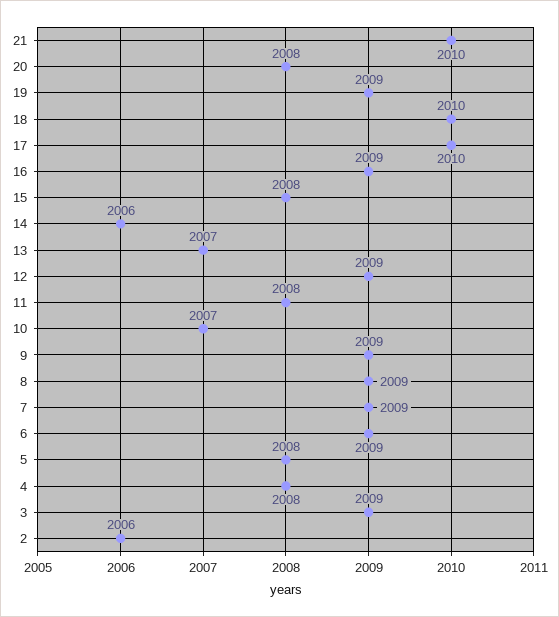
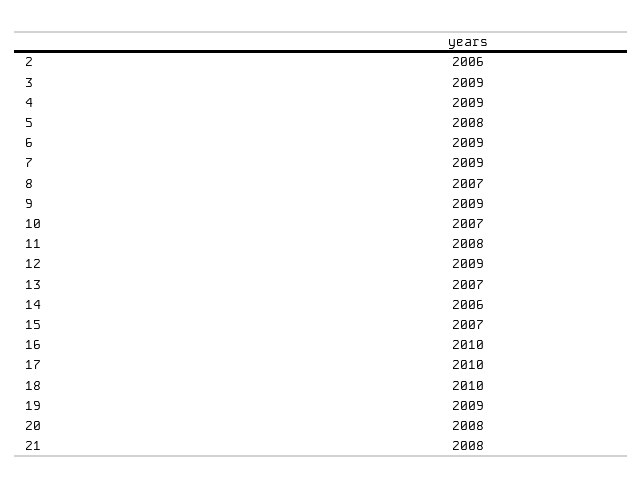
21: 2010 -> 2008
16: 2009 -> 2010
15: 2008 -> 2007
8: 2009 -> 2007
4: 2008 -> 2009

